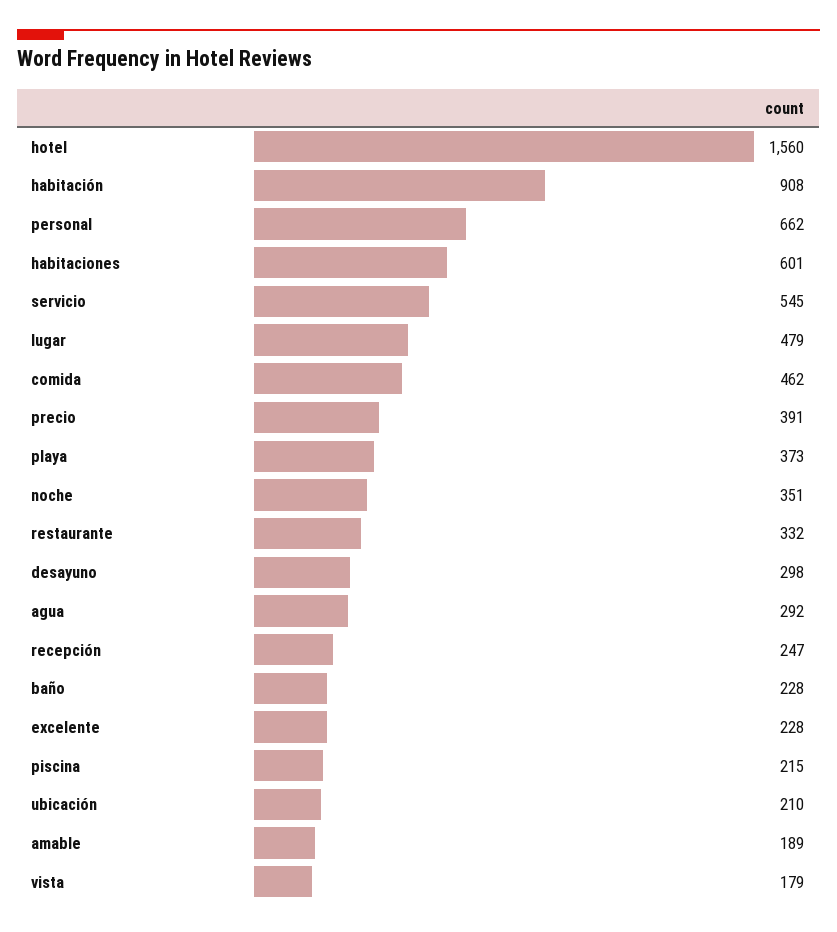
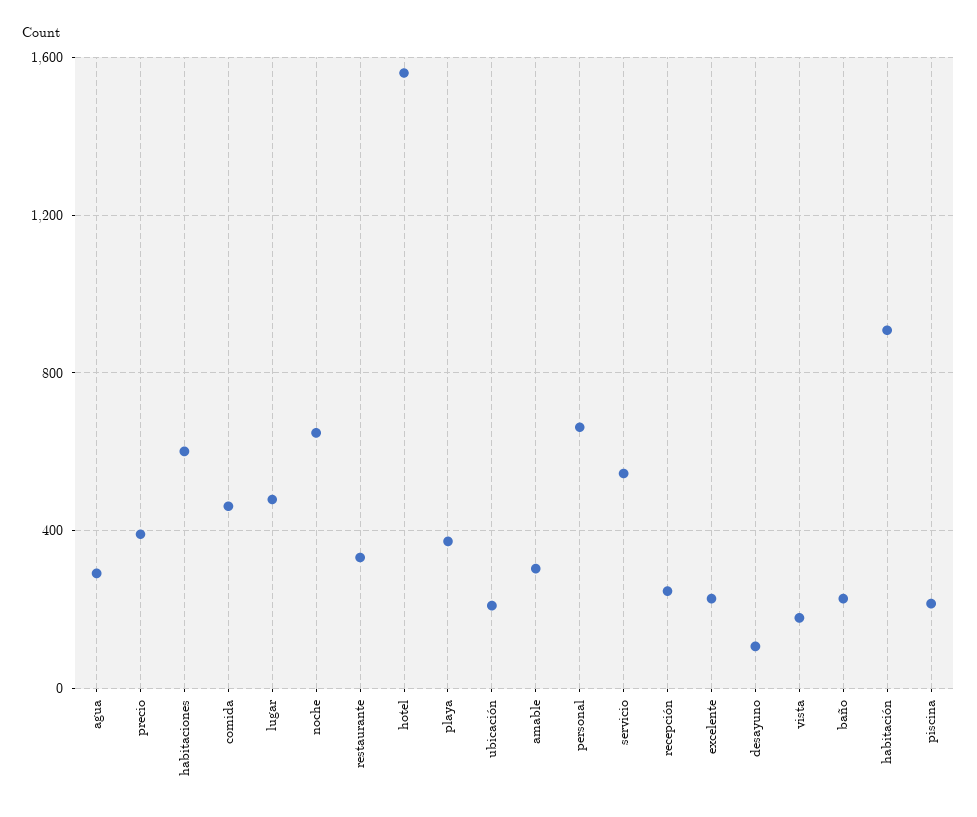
noche: 351 -> 650
desayuno: 298 -> 100
amable: 189 -> 300

